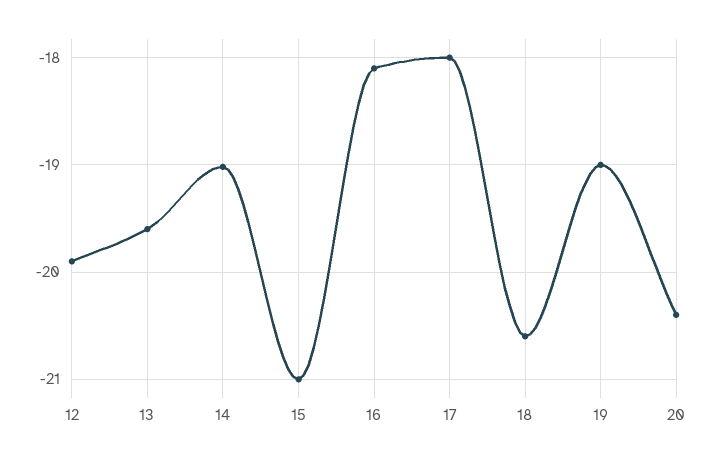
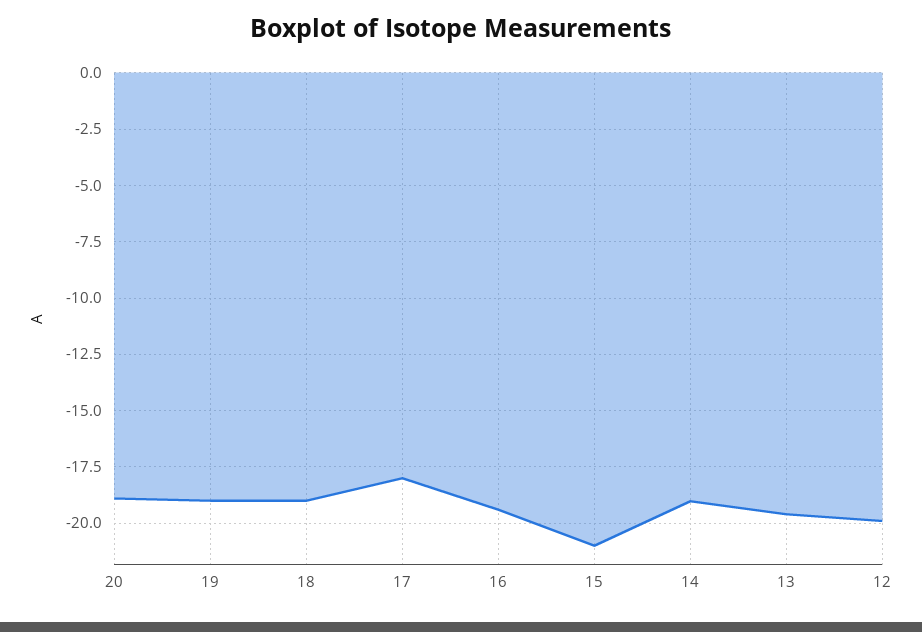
16: -18.1 -> -19.5
18: -20.6 -> -19
20: -20.4 -> -19

